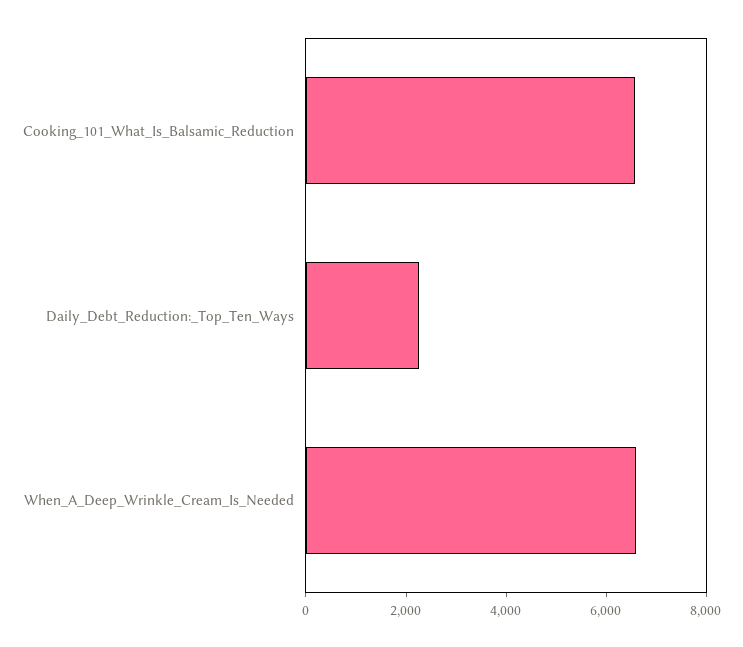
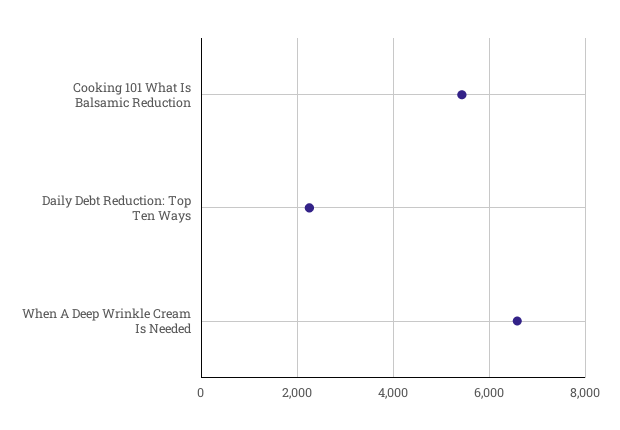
Cooking_101_What_Is_Balsamic_Reduction: 6500 -> 5400

